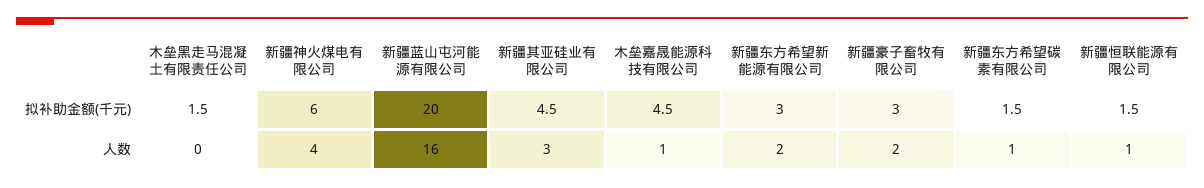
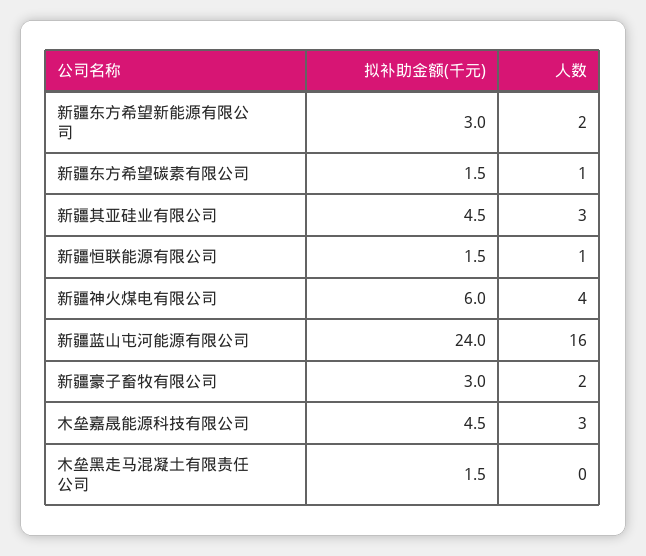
新疆蓝山屯河能源有限公司, 拟补助金额(千元): 20 -> 24
木垒嘉晟能源科技有限公司, 人数: 1 -> 3

